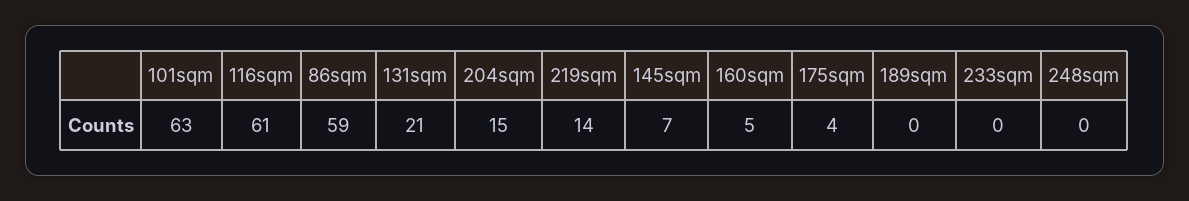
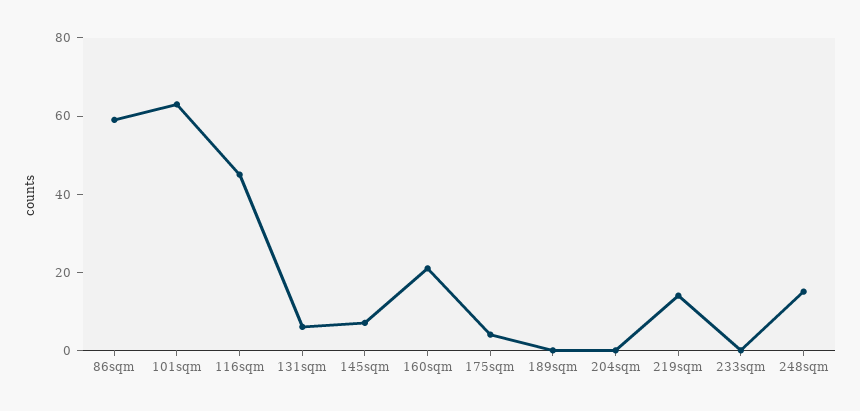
116sqm: 61 -> 45
131sqm: 21 -> 5
204sqm: 15 -> 0
160sqm: 5 -> 20
248sqm: 0 -> 15

